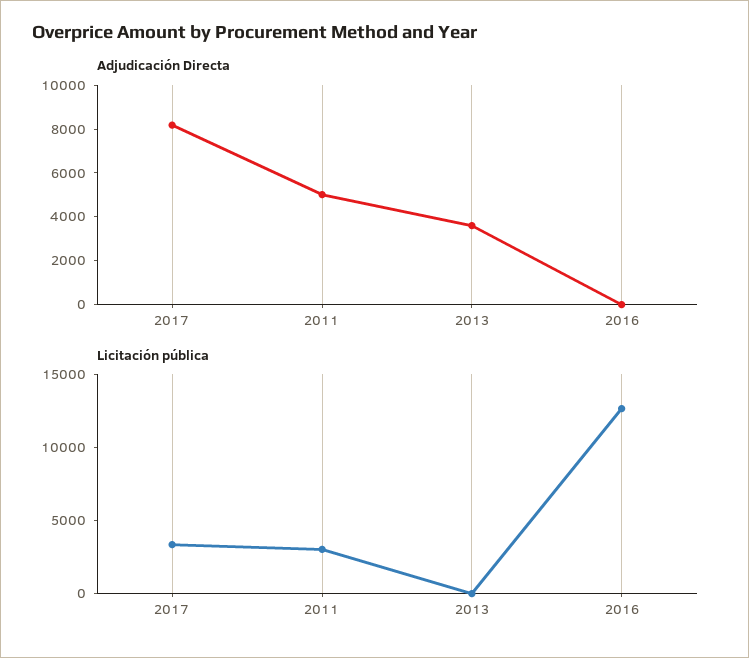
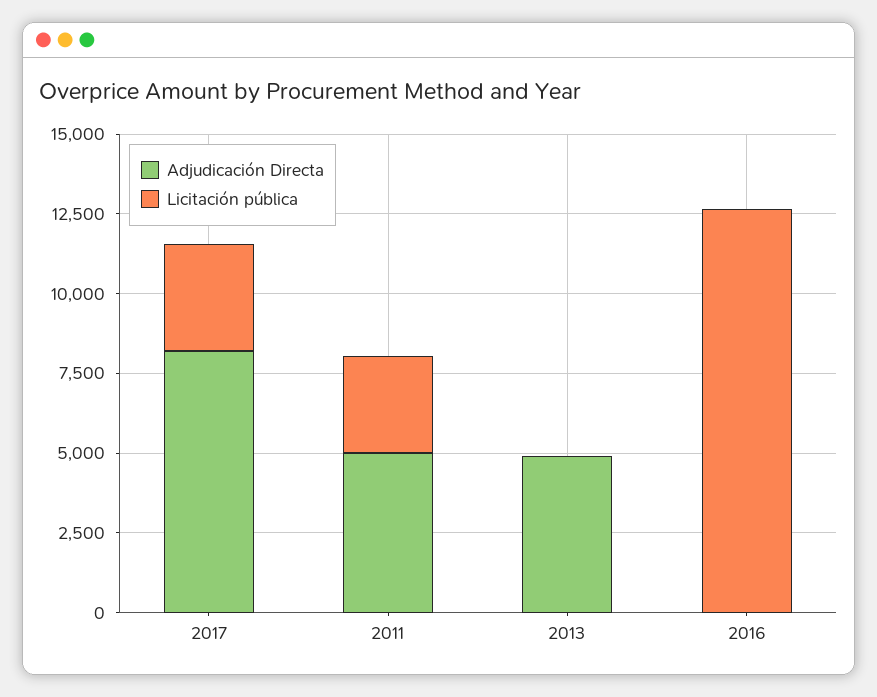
Adjudicación Directa, 2013: 3500 -> 5000

